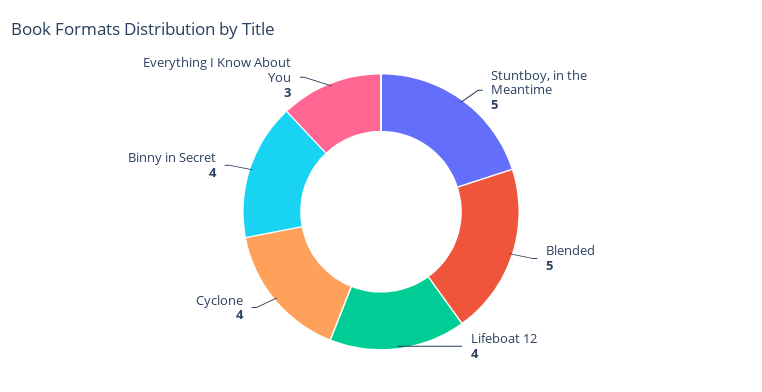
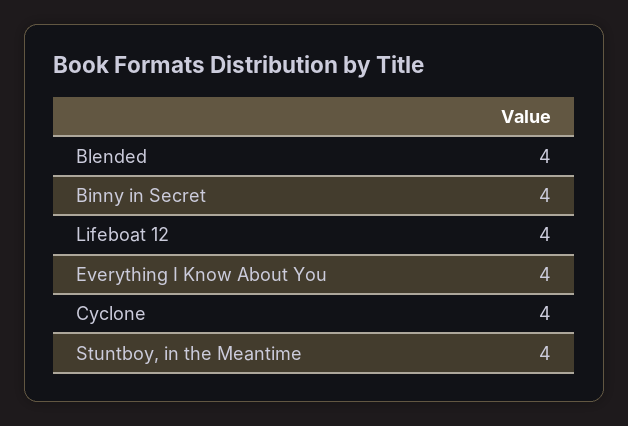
Stuntboy, in the Meantime: 5 -> 4
Blended: 5 -> 4
Everything I Know About You: 3 -> 4

